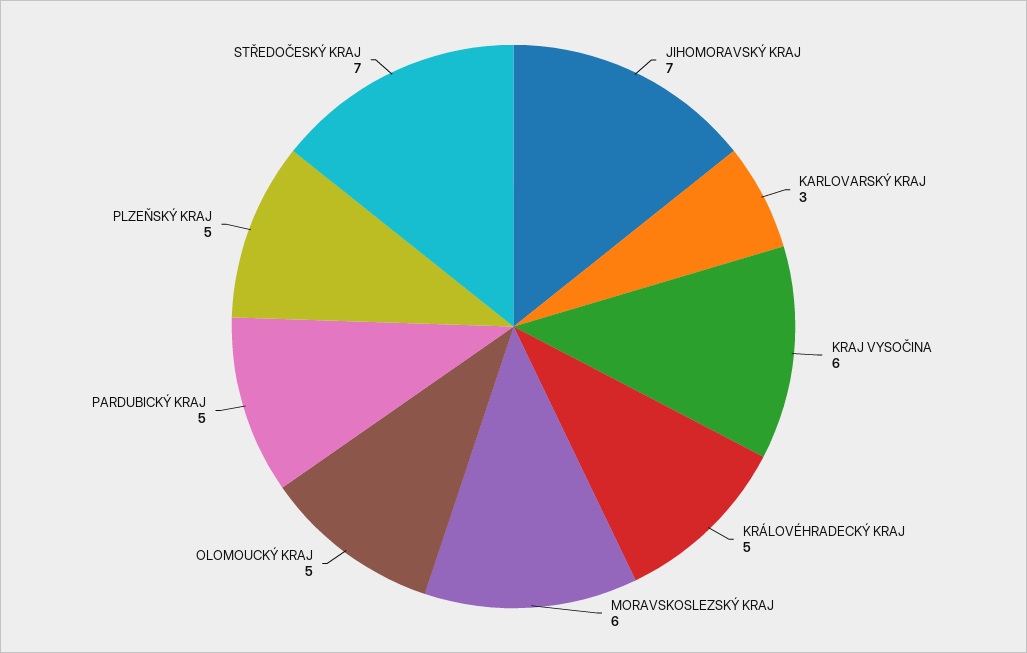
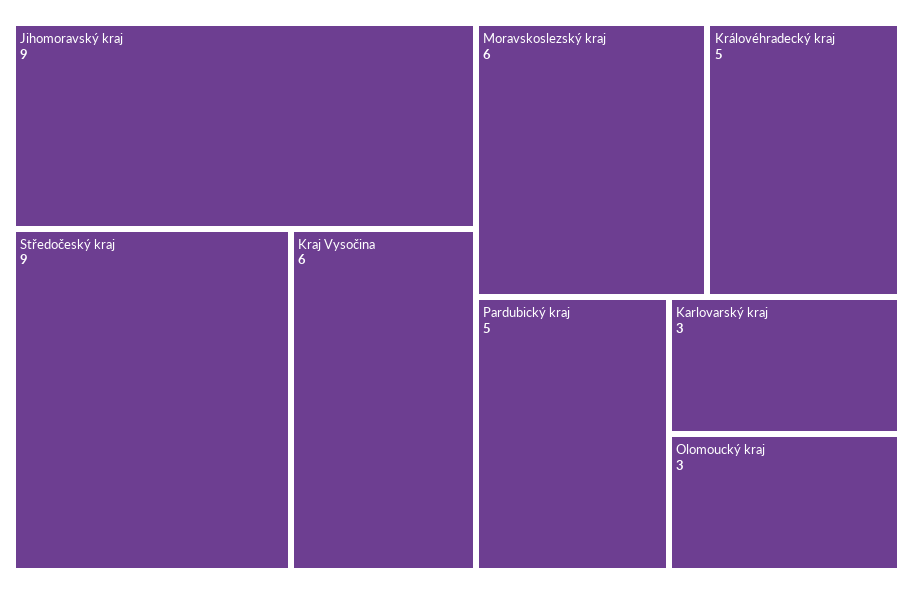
JIHOMORAVSKÝ KRAJ: 7 -> 9
OLOMOUCKÝ KRAJ: 5 -> 3
PLZEŇSKÝ KRAJ: 5 -> none
STŘEDOČESKÝ KRAJ: 7 -> 9

